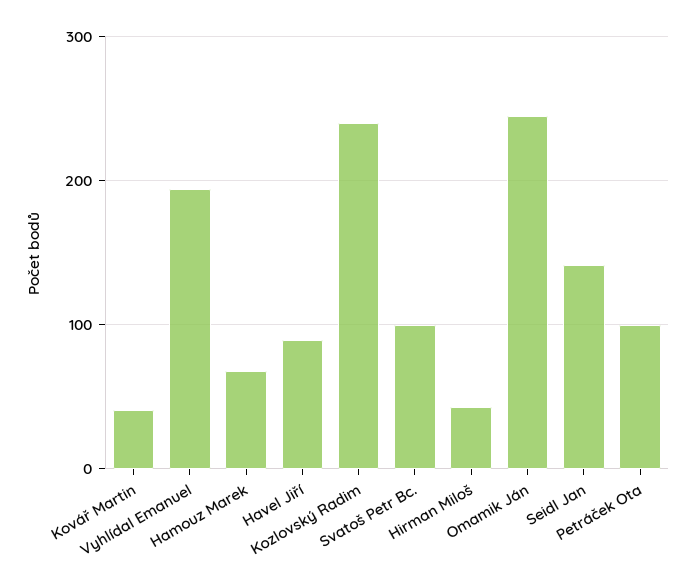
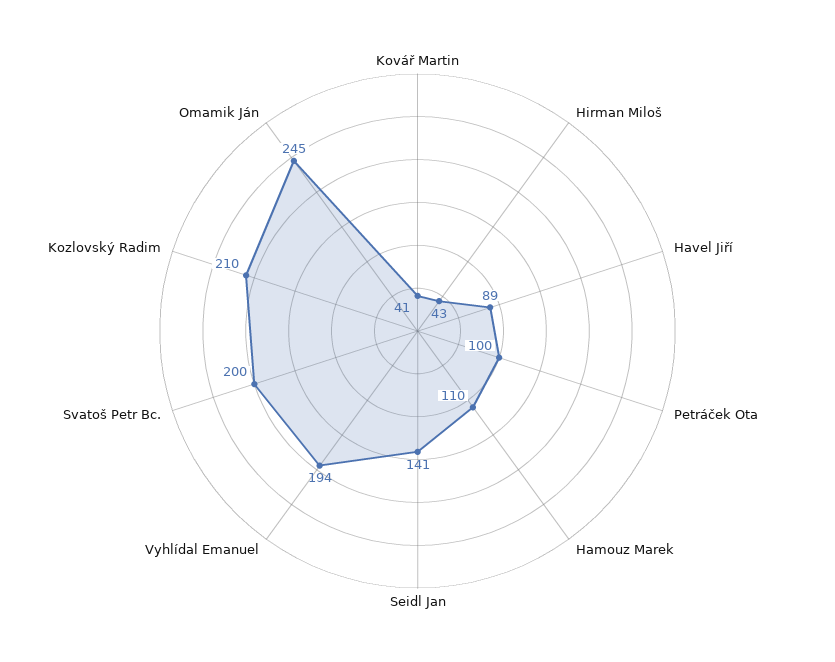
Hamouz Marek: 70 -> 110
Kozlovský Radim: 240 -> 210
Svatoš Petr Bc.: 100 -> 200

